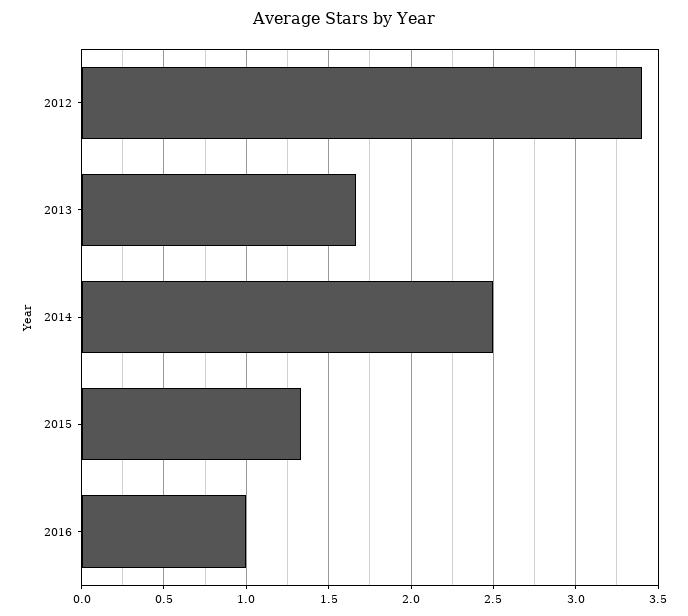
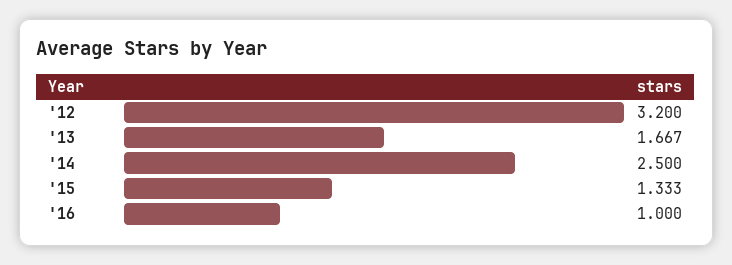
2012: 3.4 -> 3.2

